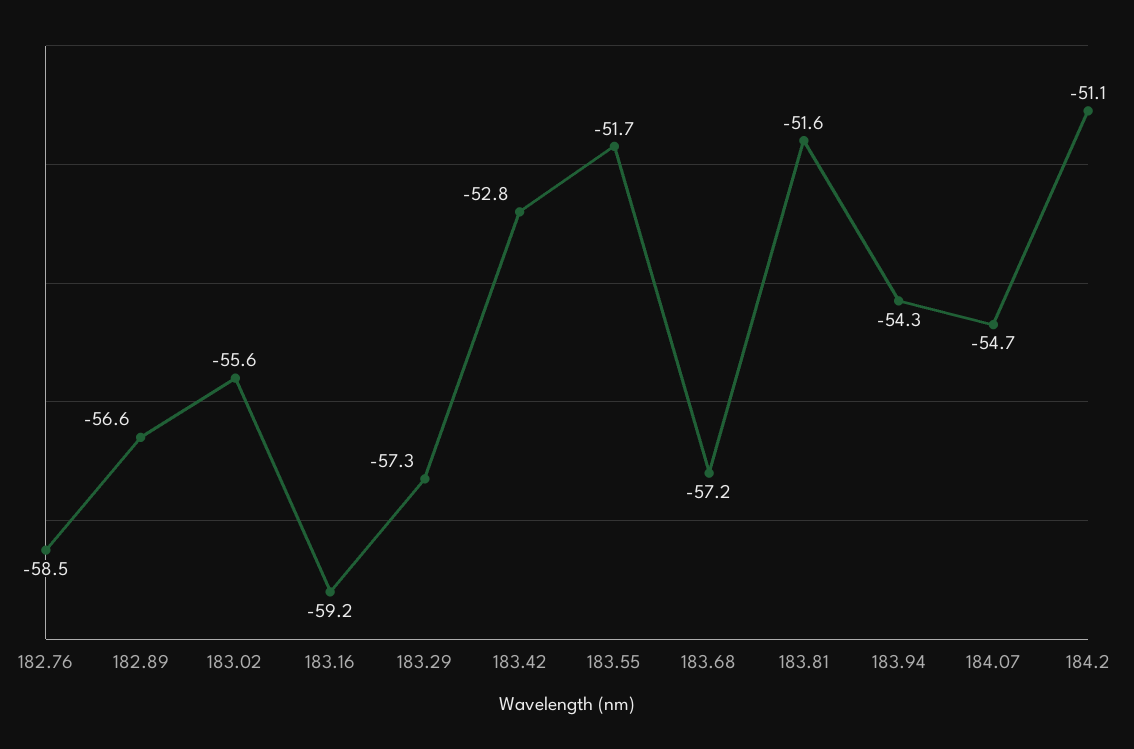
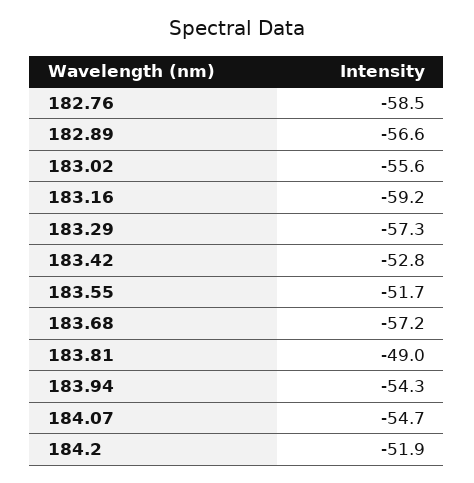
183.81: -51.6 -> -49
184.2: -51.1 -> -51.9

